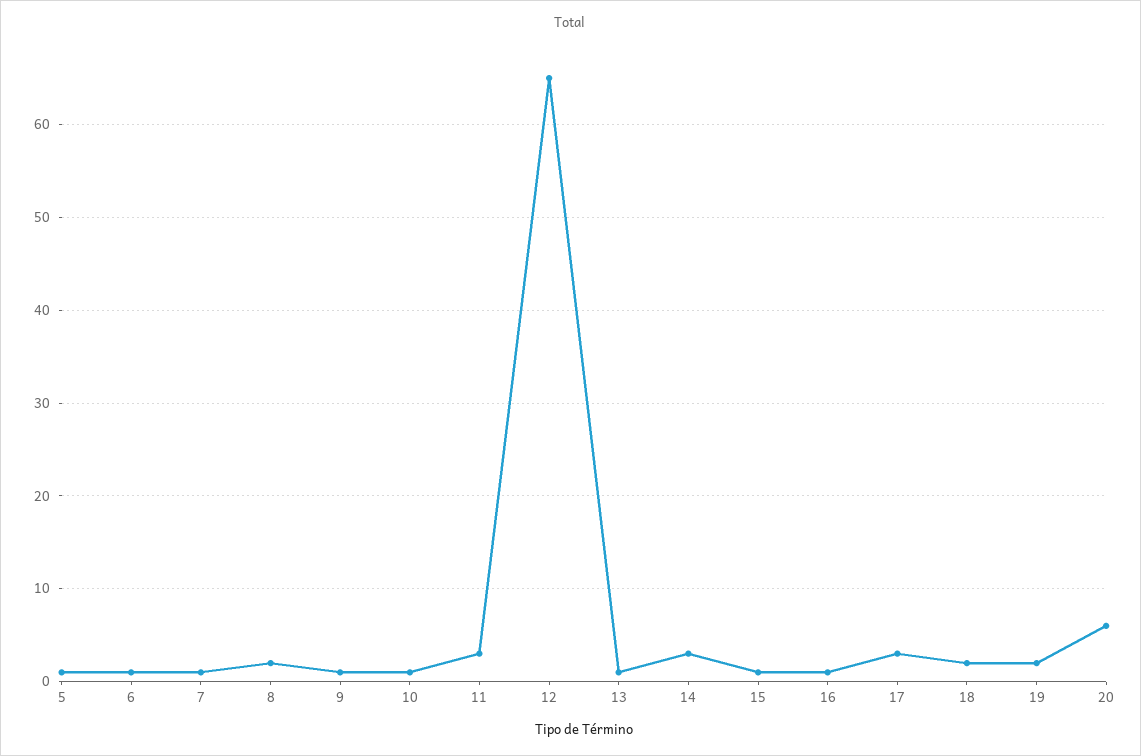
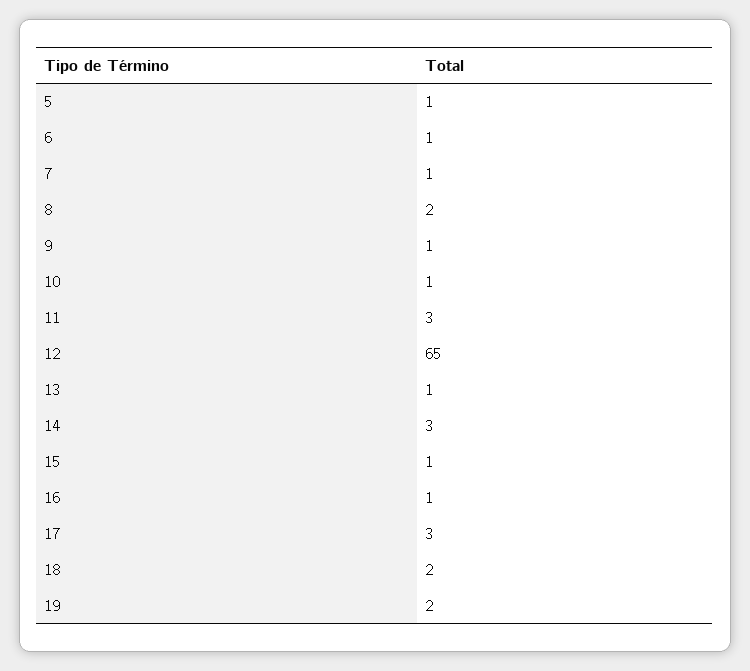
20: 6 -> none

